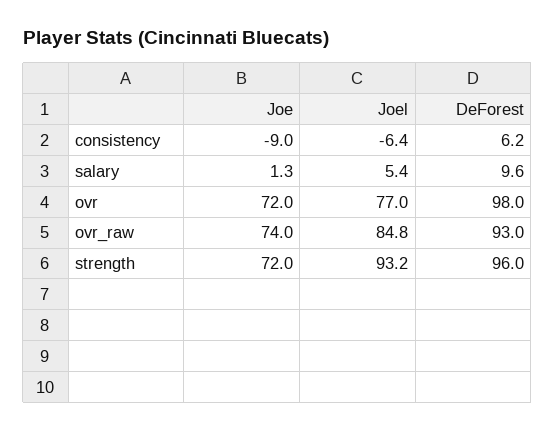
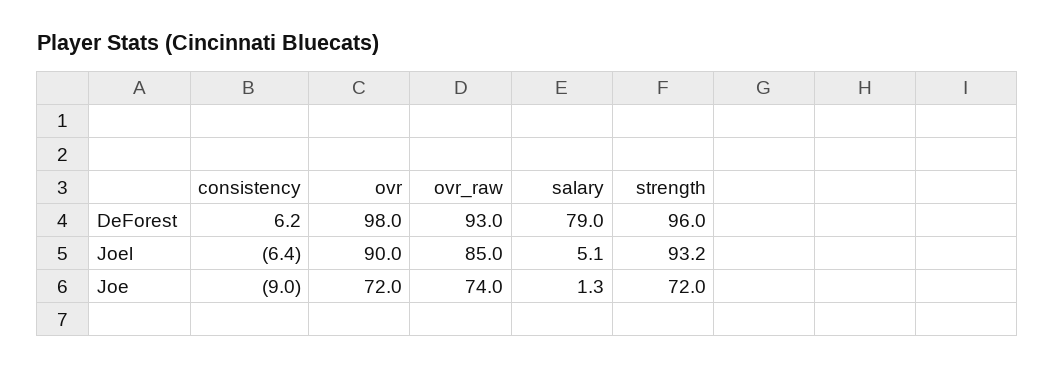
Joel, salary: 5.4 -> 5.1
DeForest, salary: 9.6 -> 79
Joel, ovr: 77 -> 90
Joel, ovr_raw: 84.8 -> 85

